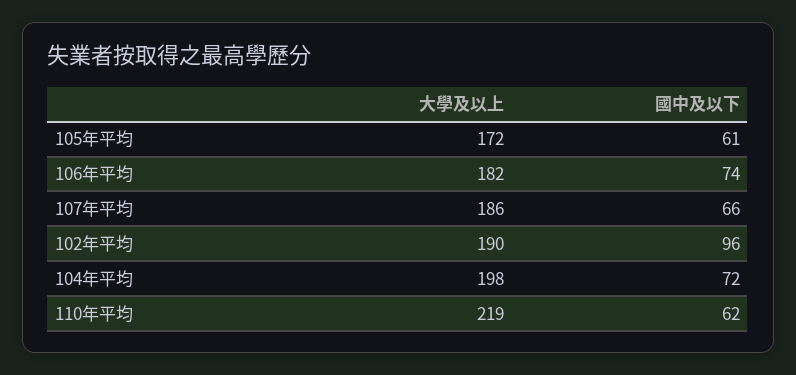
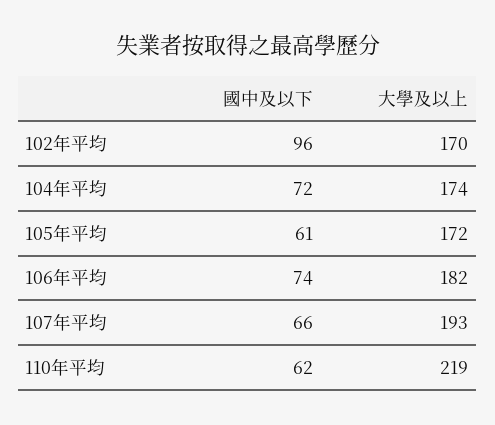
大學及以上, 107年平均: 186 -> 193
大學及以上, 102年平均: 190 -> 170
大學及以上, 104年平均: 198 -> 174

